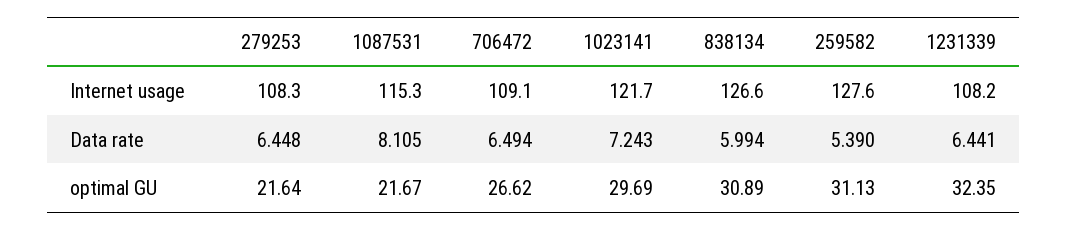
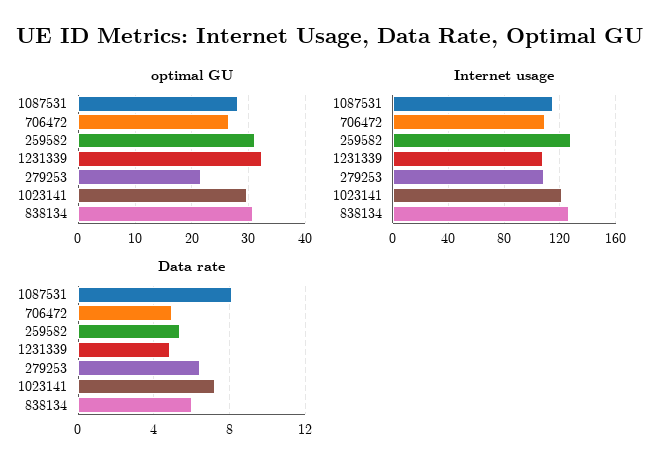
Data rate, 706472: 6.494 -> 5
Data rate, 1231339: 6.441 -> 5
optimal GU, 1087531: 21.67 -> 28

